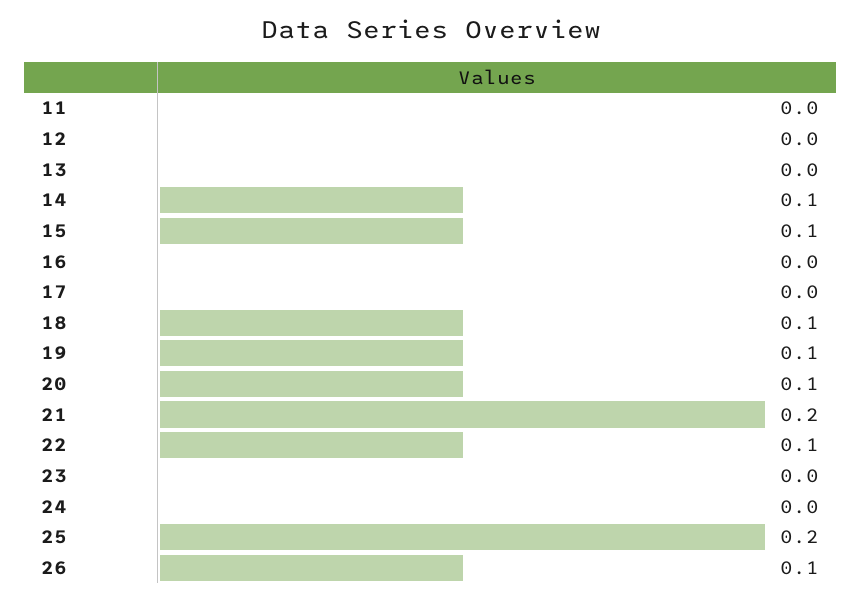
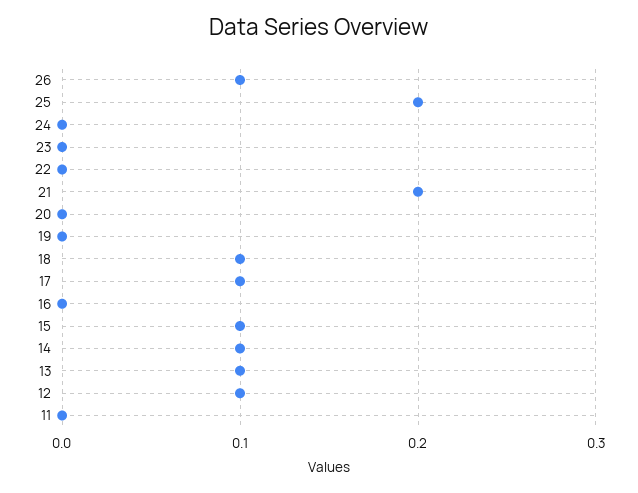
12: 0 -> 0.1
13: 0 -> 0.1
17: 0 -> 0.1
19: 0.1 -> 0
20: 0.1 -> 0
22: 0.1 -> 0

